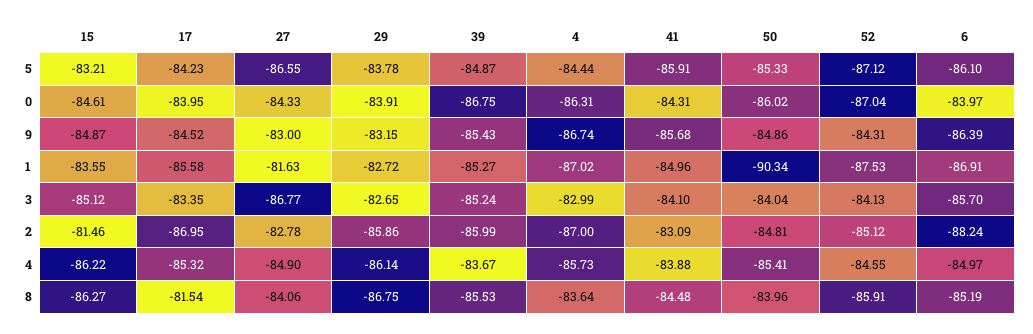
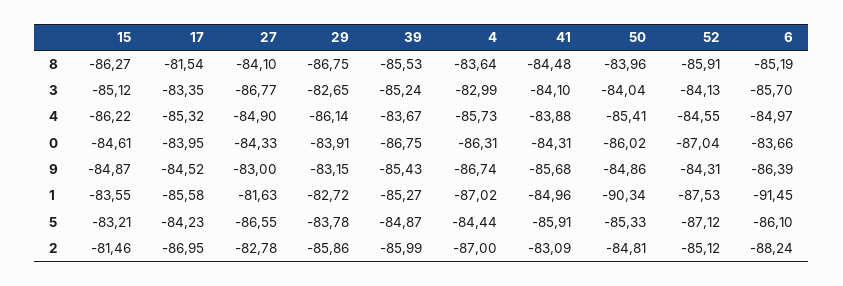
6, 0: -83.97 -> -83.66
6, 1: -86.91 -> -91.45
27, 8: -84.06 -> -84.1

